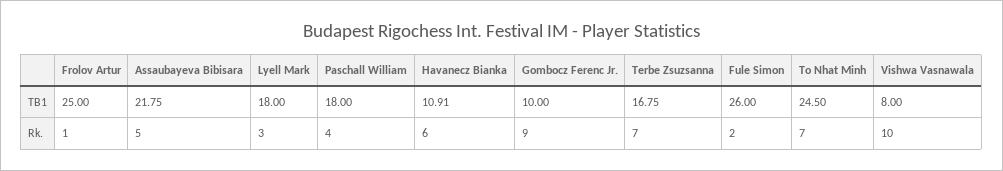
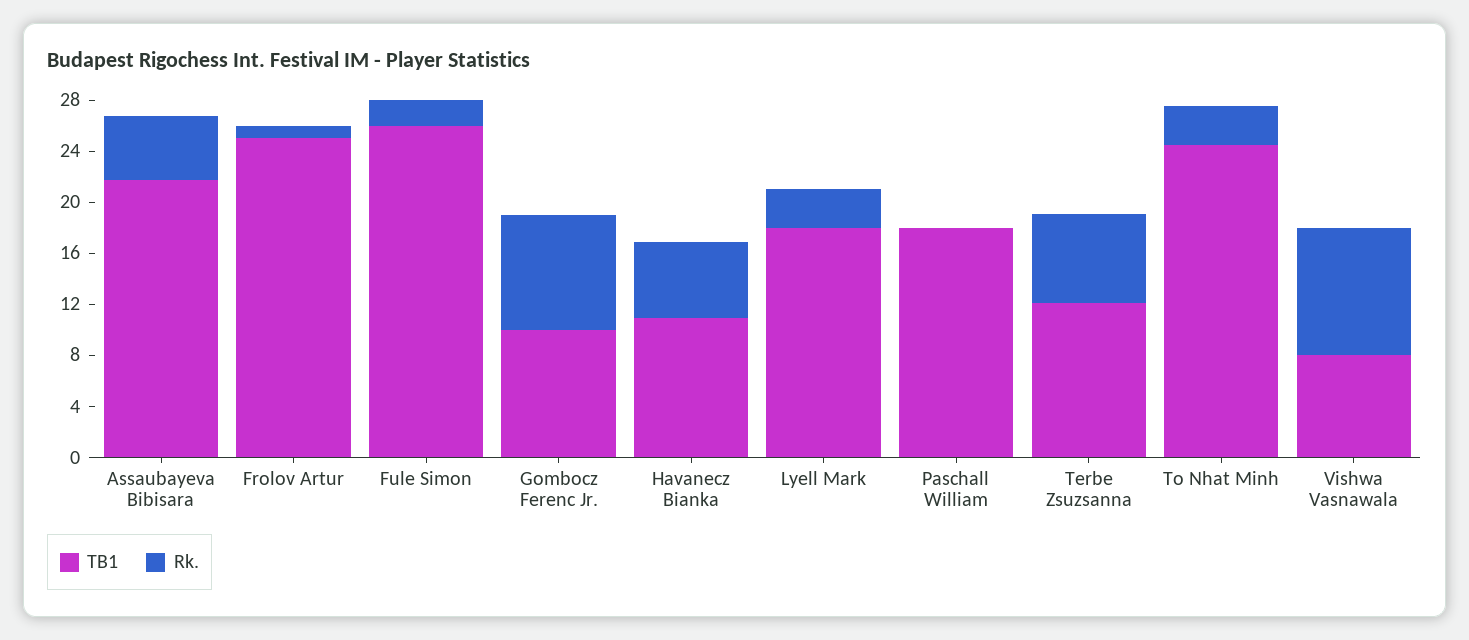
TB1, Terbe Zsuzsanna: 16.75 -> 12
Rk., Paschall William: 4 -> 0
Rk., To Nhat Minh: 7 -> 3

